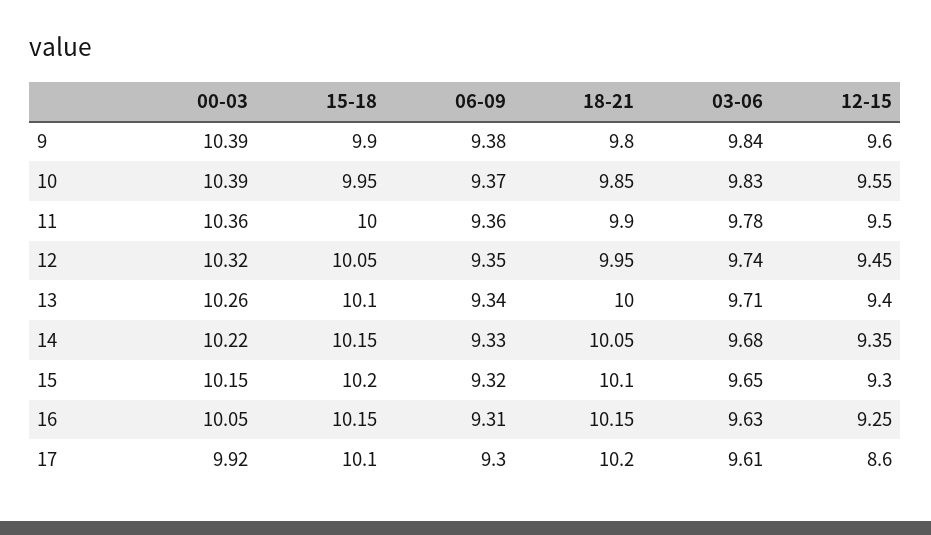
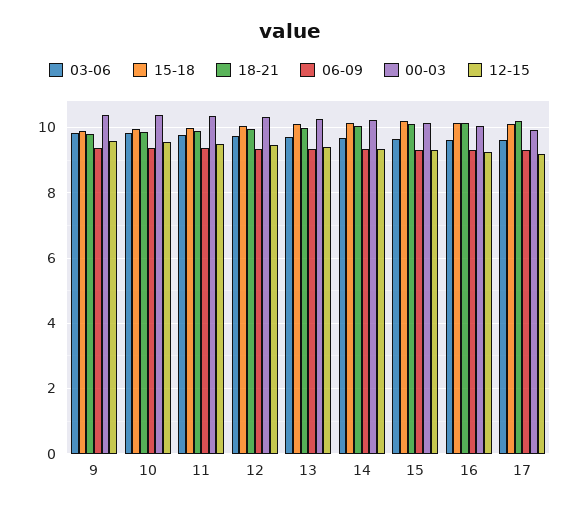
12-15, 17: 8.6 -> 9.2

